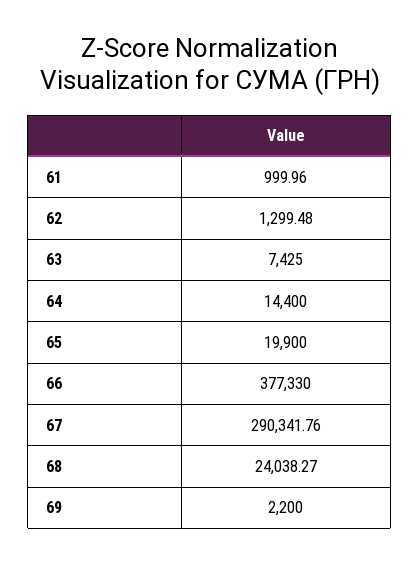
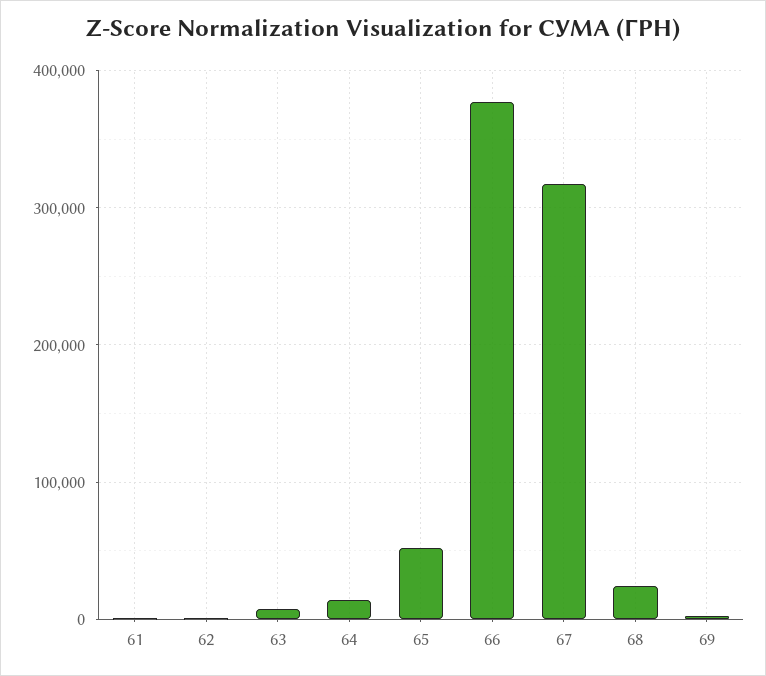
65: 19900 -> 50000
67: 290341.76 -> 320000

